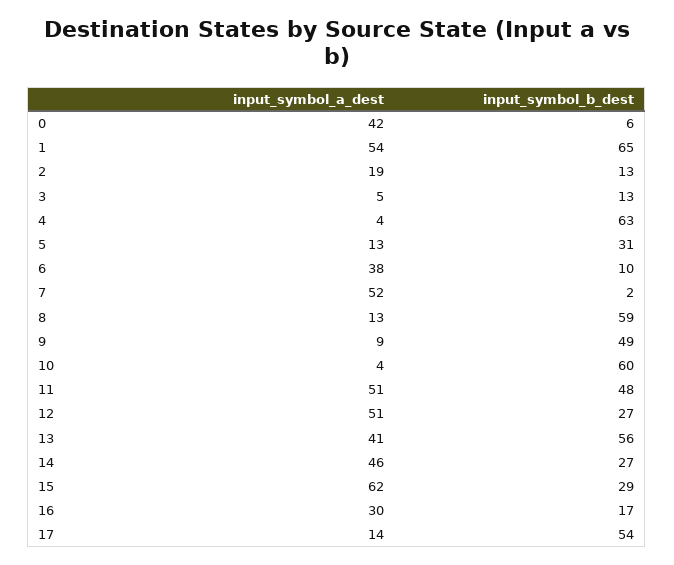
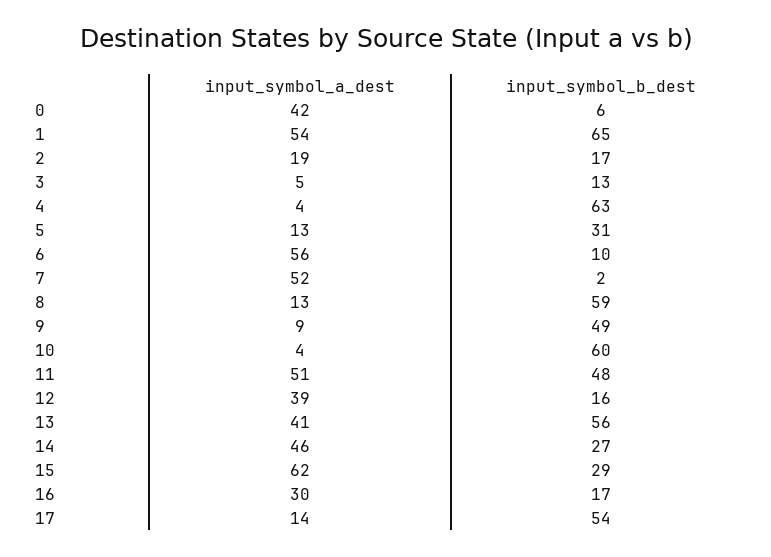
input_symbol_b_dest, 2: 13 -> 17
input_symbol_a_dest, 6: 38 -> 56
input_symbol_a_dest, 12: 51 -> 39
input_symbol_b_dest, 12: 27 -> 16

